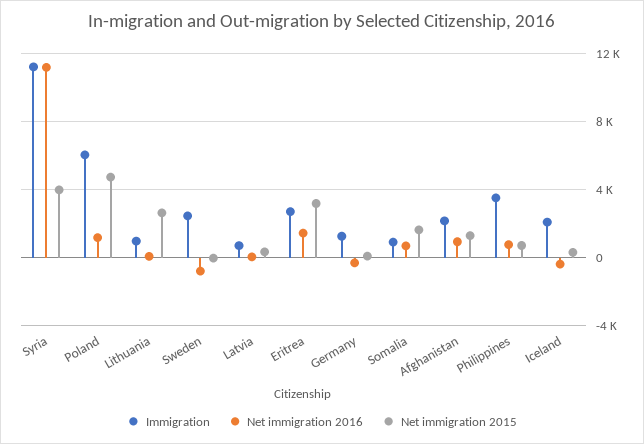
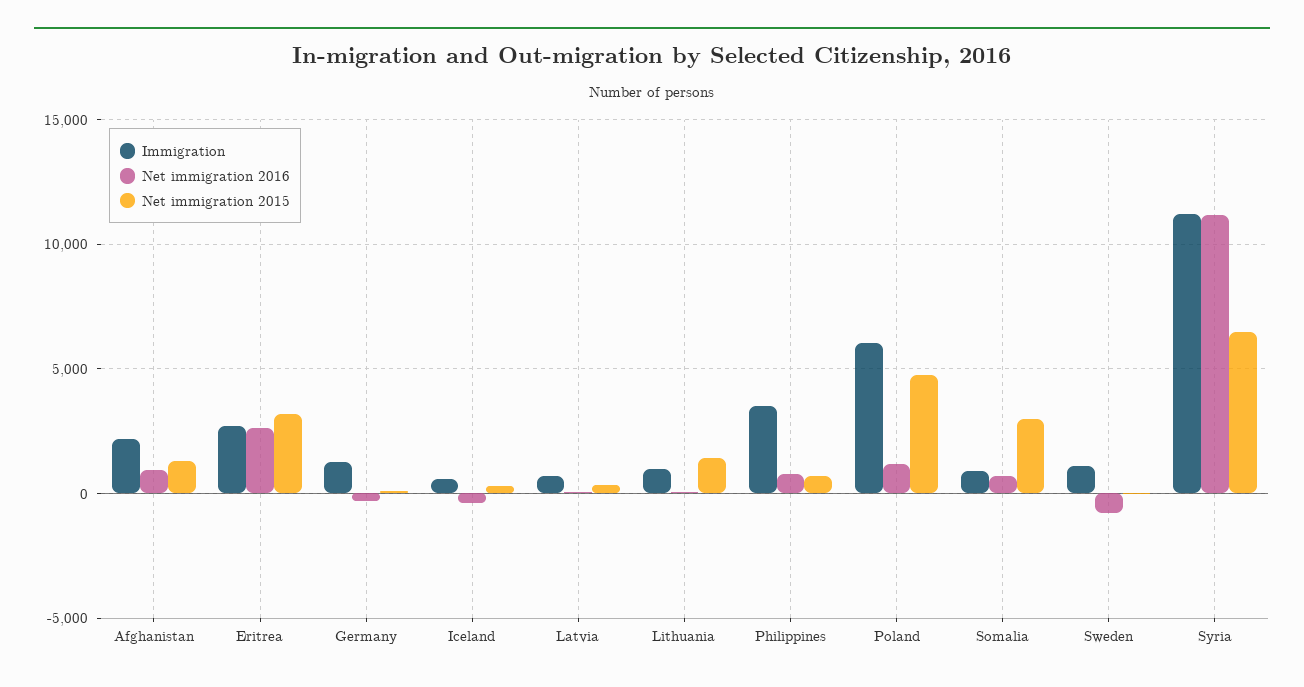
Net immigration 2015, Syria: 4000 -> 6500
Net immigration 2015, Lithuania: 2500 -> 1500
Immigration, Sweden: 2500 -> 1000
Net immigration 2016, Eritrea: 1500 -> 2500
Net immigration 2015, Somalia: 1500 -> 3000
Immigration, Iceland: 2000 -> 500

